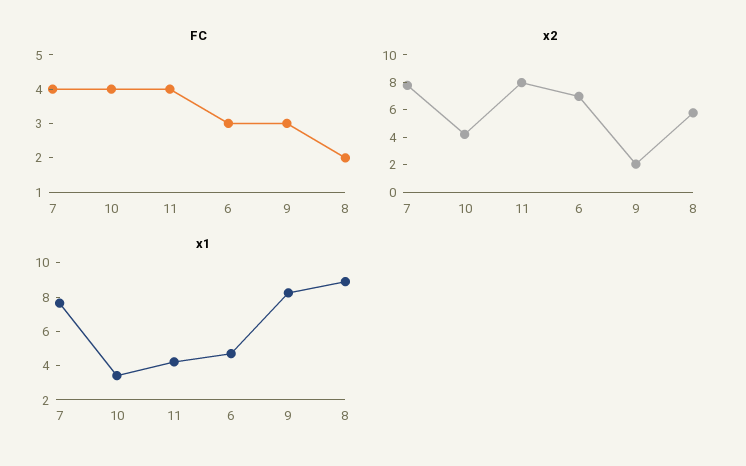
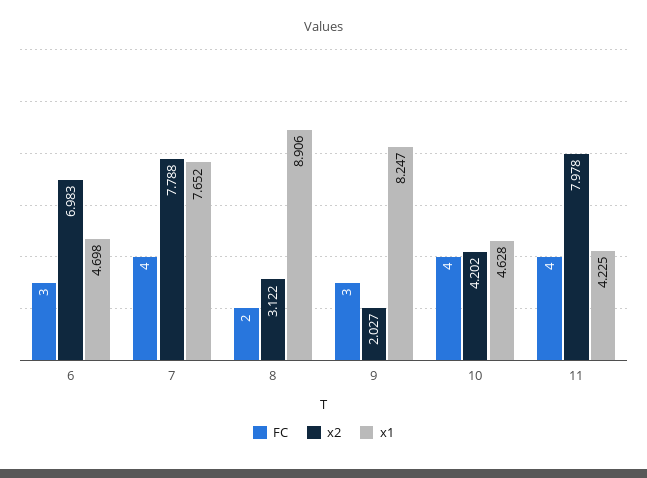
x2, 8: 6 -> 3.122
x1, 10: 3.5 -> 4.628

